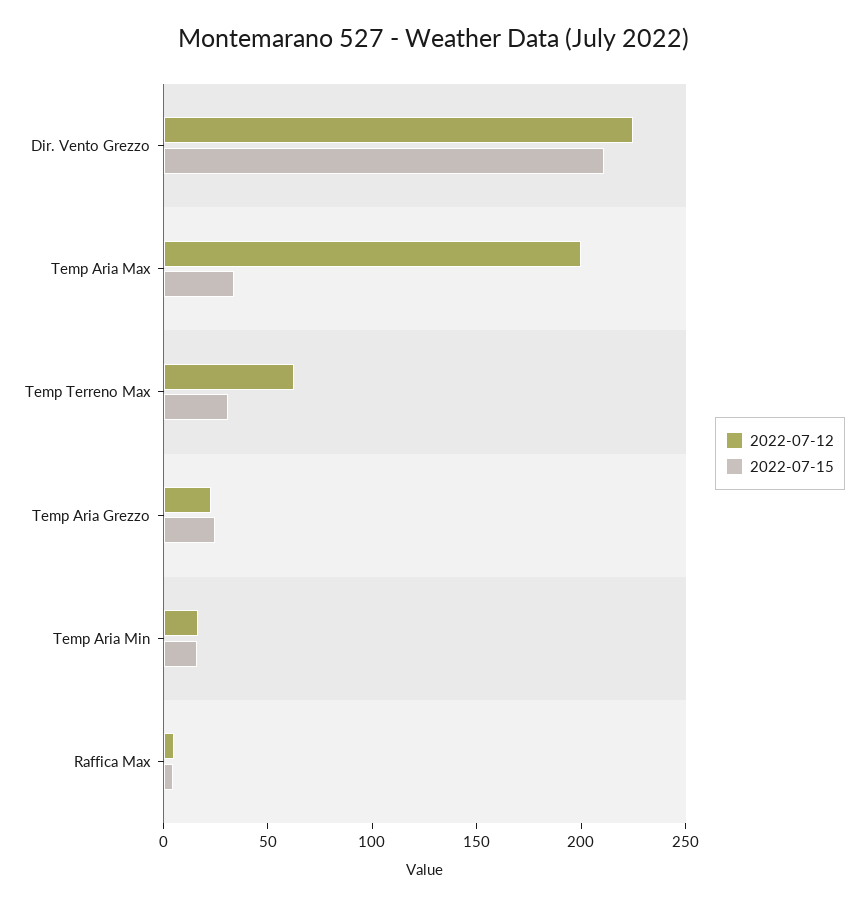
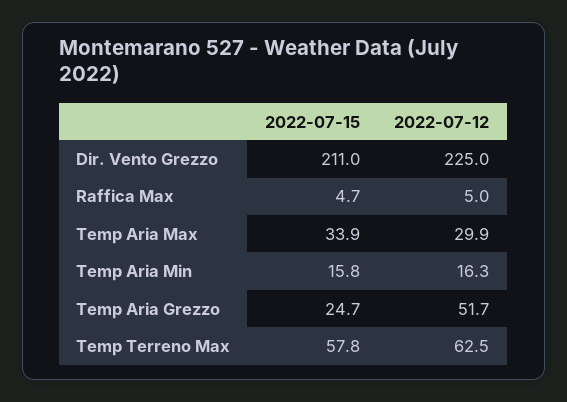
2022-07-12, Temp Aria Max: 200 -> 29.9
2022-07-15, Temp Terreno Max: 30 -> 57.8
2022-07-12, Temp Aria Grezzo: 20 -> 51.7

